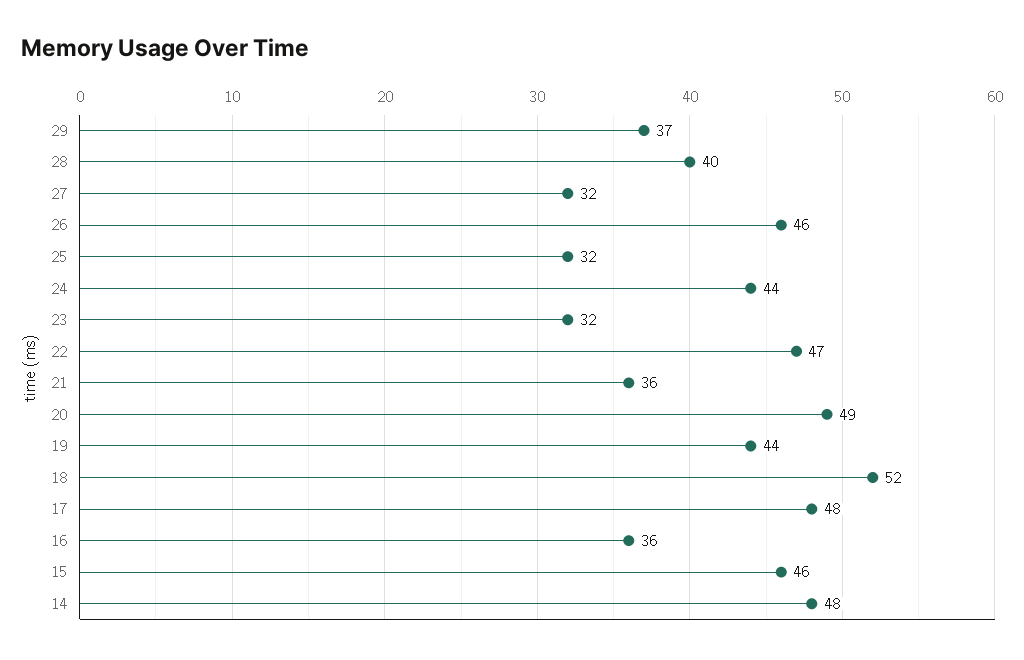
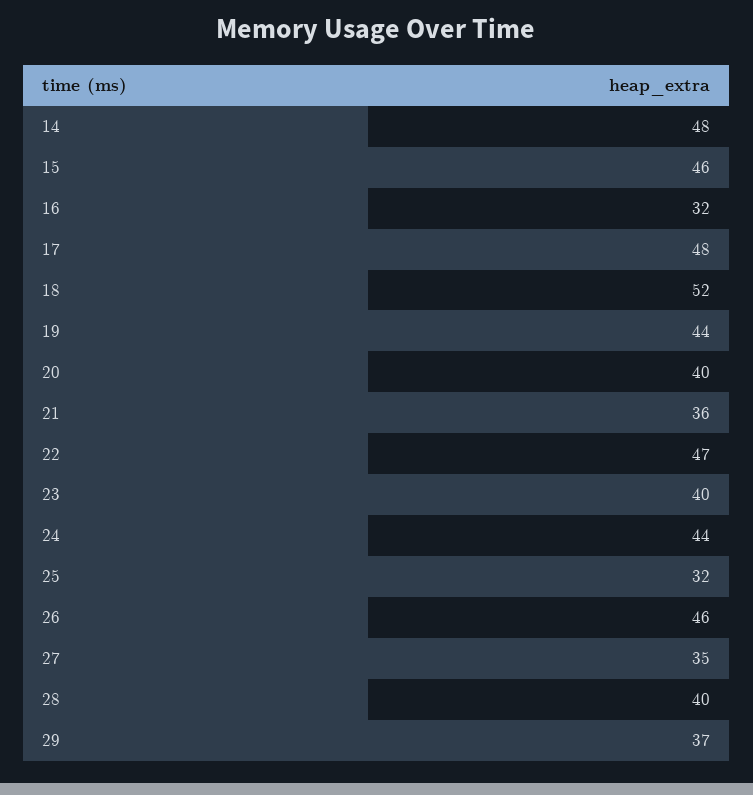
27: 32 -> 35
23: 32 -> 40
20: 49 -> 40
16: 36 -> 32

